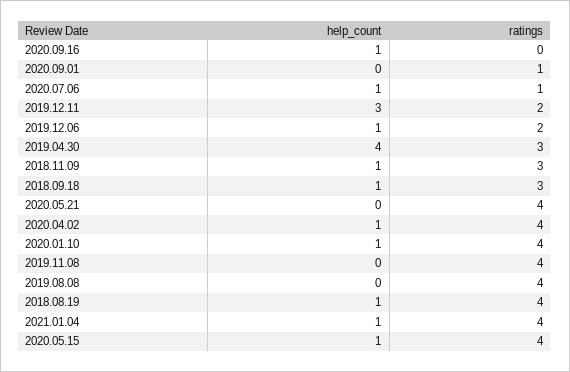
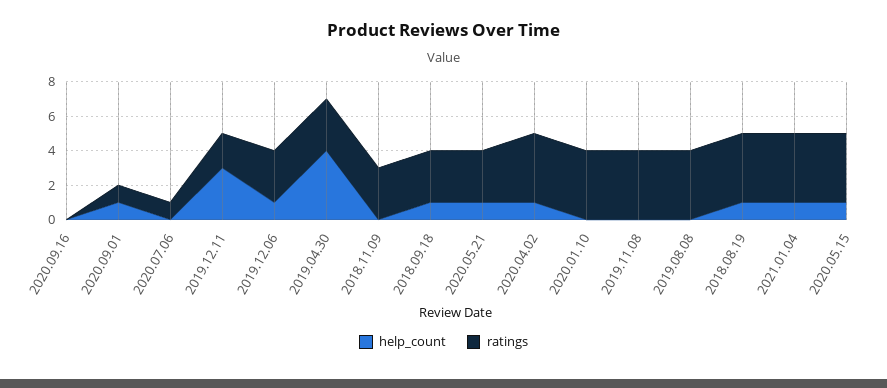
help_count, 2020.09.16: 1 -> 0
help_count, 2020.09.01: 0 -> 1
help_count, 2020.07.06: 1 -> 0
ratings, 2019.12.06: 2 -> 3
help_count, 2018.11.09: 1 -> 0
help_count, 2020.05.21: 0 -> 1
ratings, 2020.05.21: 4 -> 3
help_count, 2020.01.10: 1 -> 0

